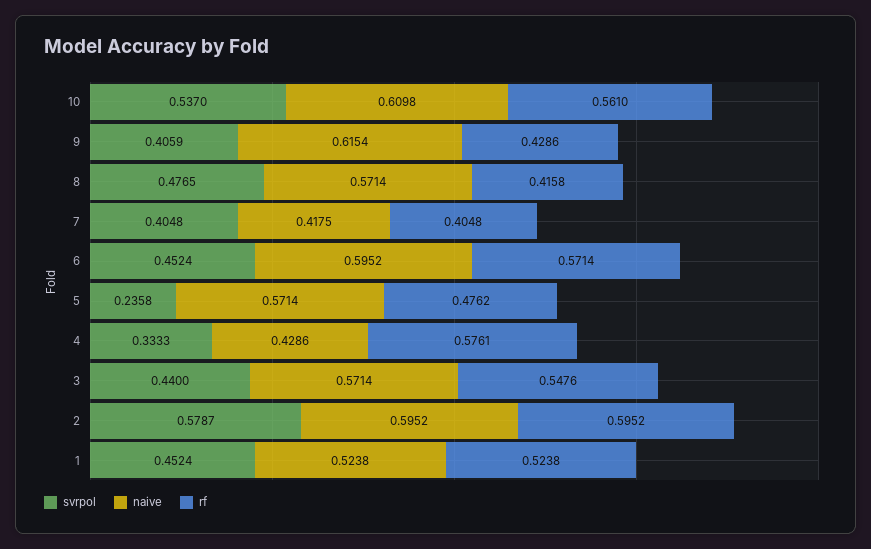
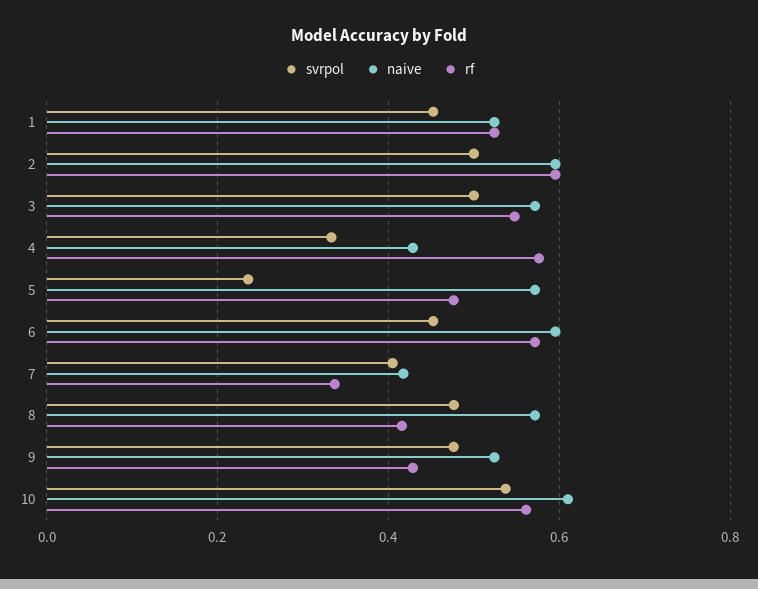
svrpol, 9: 0.4059 -> 0.48
naive, 9: 0.6154 -> 0.52
rf, 7: 0.4048 -> 0.34
svrpol, 3: 0.44 -> 0.5
svrpol, 2: 0.5787 -> 0.5

